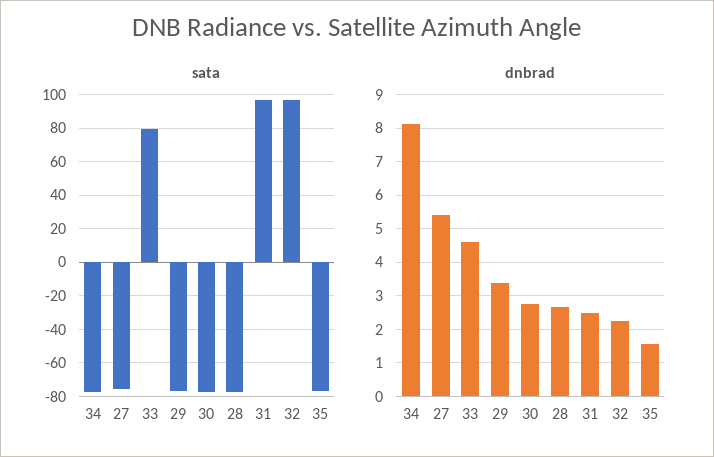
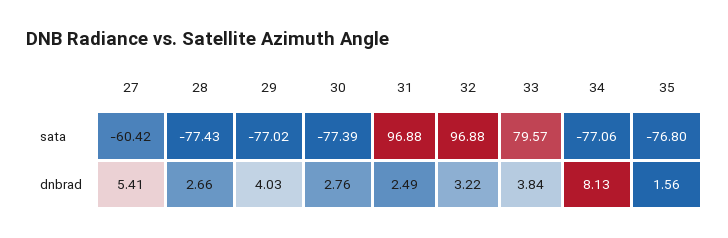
sata, 27: -75 -> -60.42
dnbrad, 33: 4.6 -> 3.84
dnbrad, 29: 3.4 -> 4.03
dnbrad, 32: 2.2 -> 3.22

